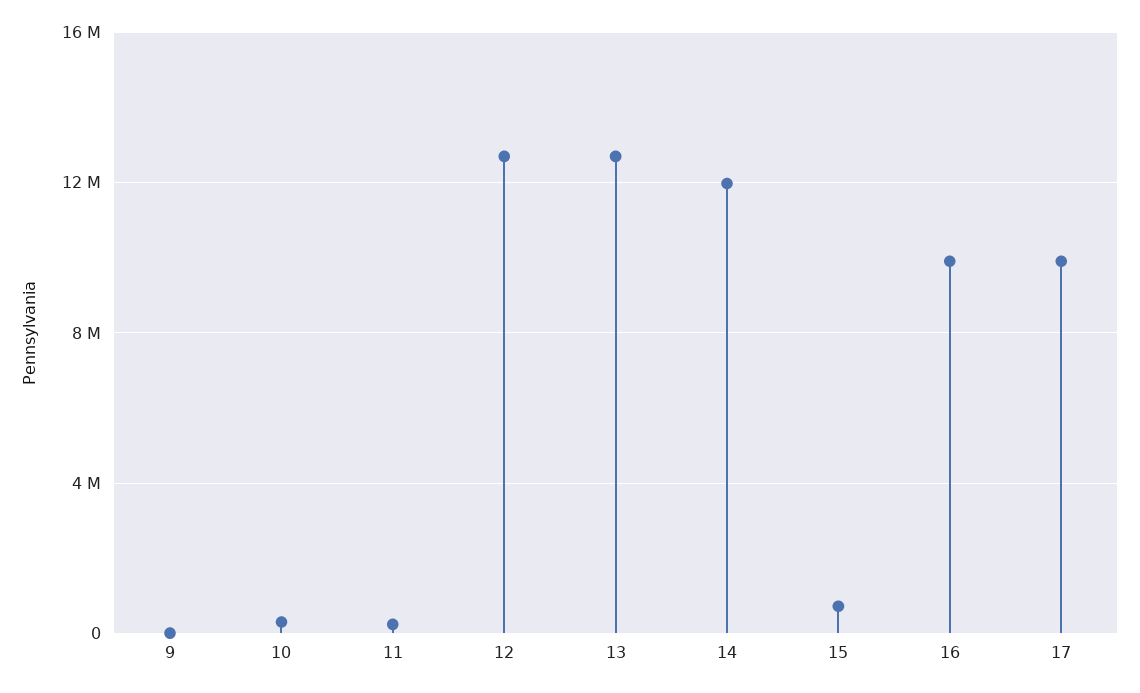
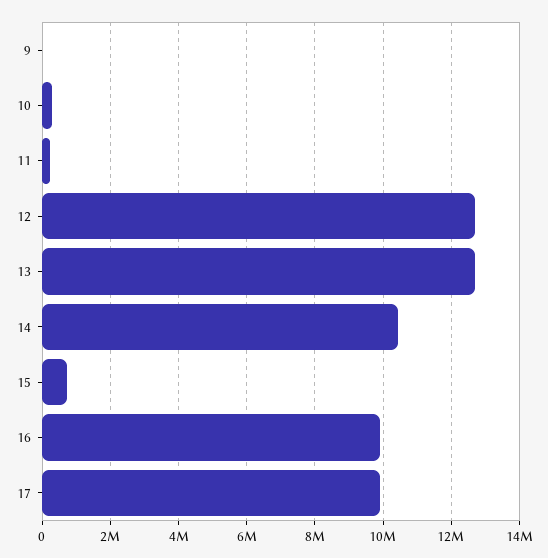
14: 12000000 -> 10400000

